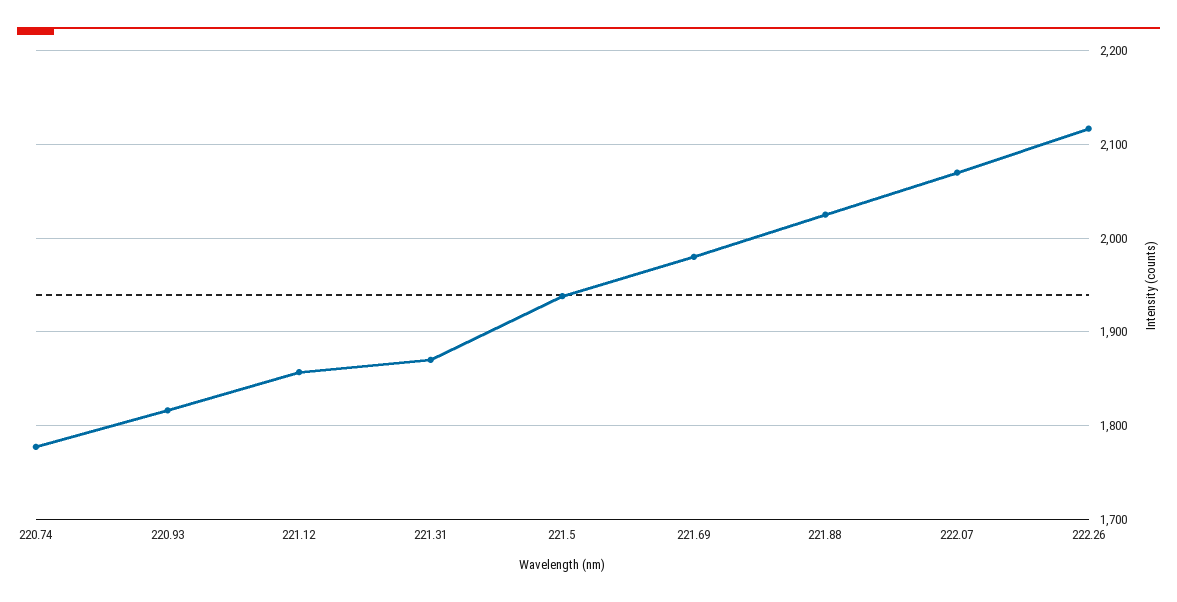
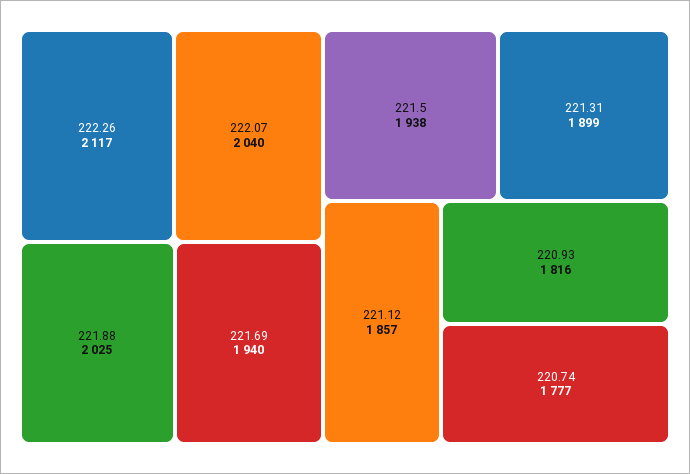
221.31: 1870 -> 1899
221.69: 1980 -> 1940
222.07: 2070 -> 2040

